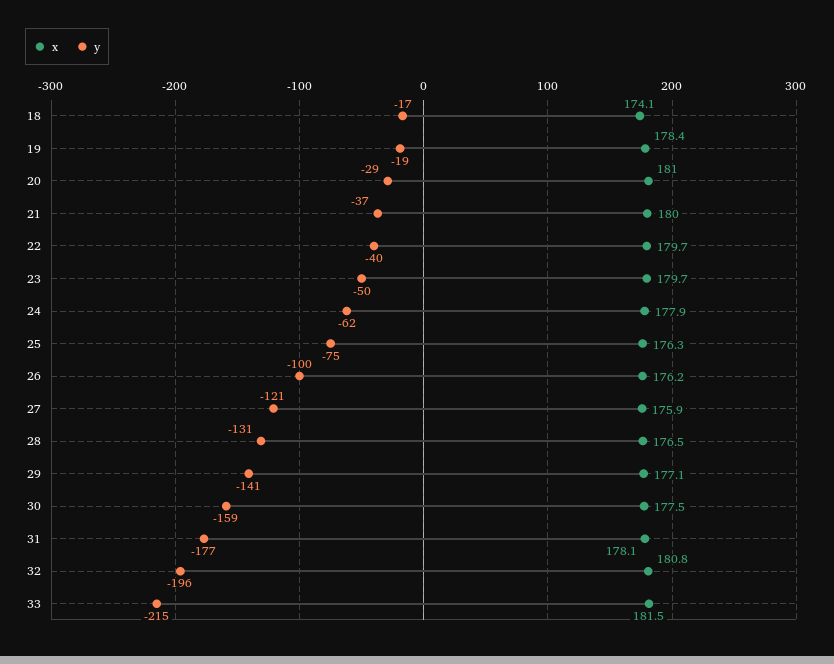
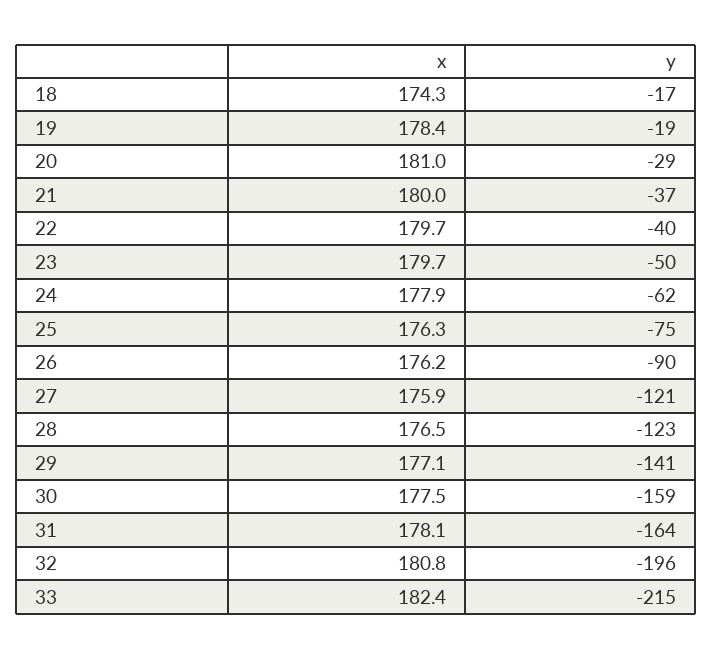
x, 18: 174.1 -> 174.3
y, 26: -100 -> -90
y, 28: -131 -> -123
y, 31: -177 -> -164
x, 33: 181.5 -> 182.4

